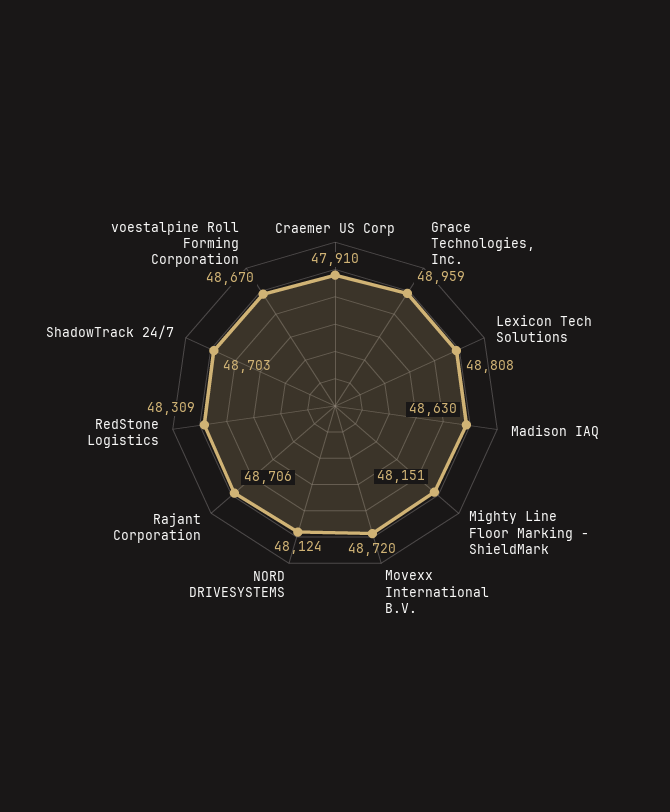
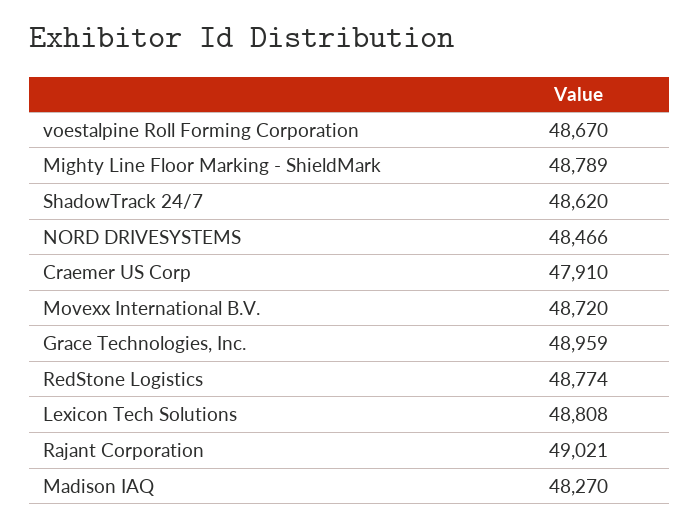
Madison IAQ: 48630 -> 48270
Mighty Line Floor Marking - ShieldMark: 48151 -> 48789
NORD DRIVESYSTEMS: 48124 -> 48466
Rajant Corporation: 48706 -> 49021
RedStone Logistics: 48309 -> 48774
ShadowTrack 24/7: 48703 -> 48620

